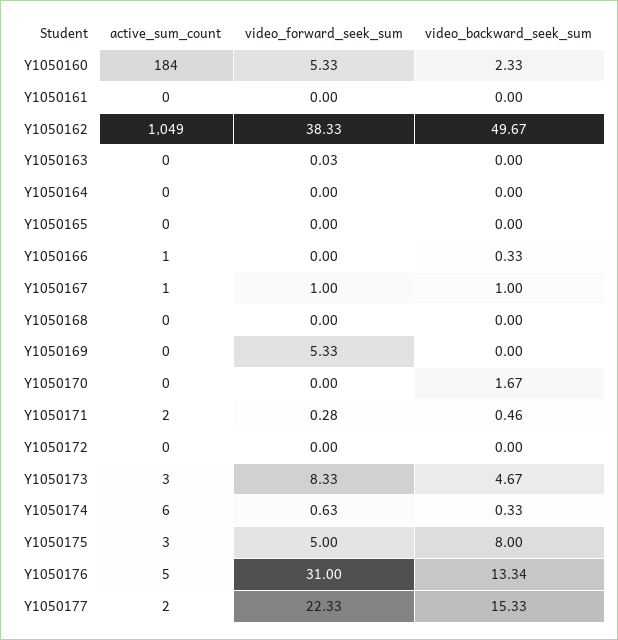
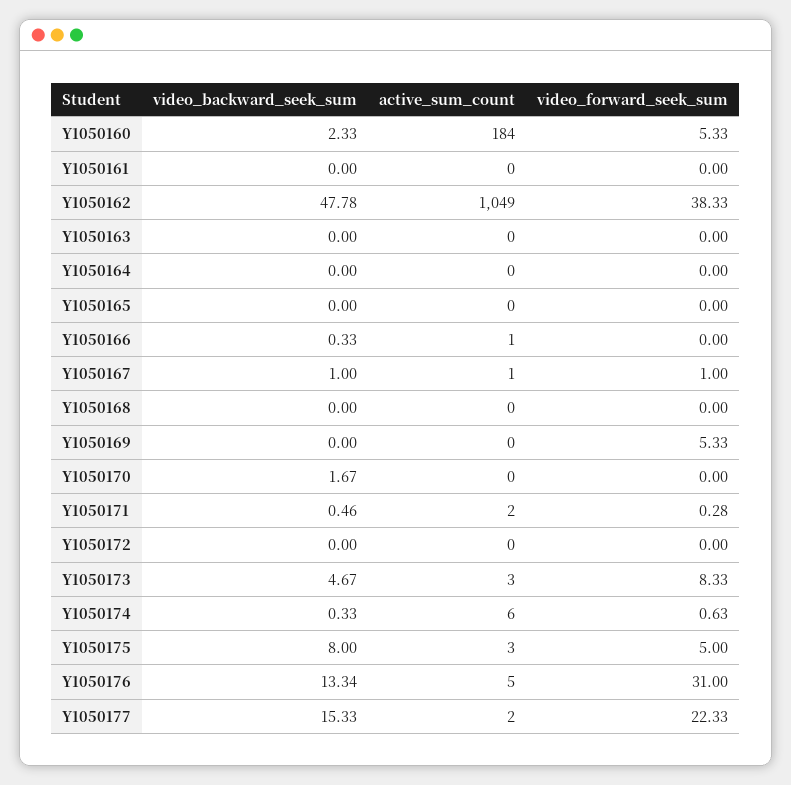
video_backward_seek_sum, Y1050162: 49.67 -> 47.78
video_forward_seek_sum, Y1050163: 0.03 -> 0

